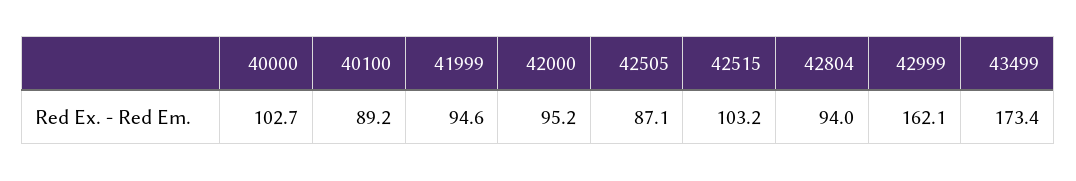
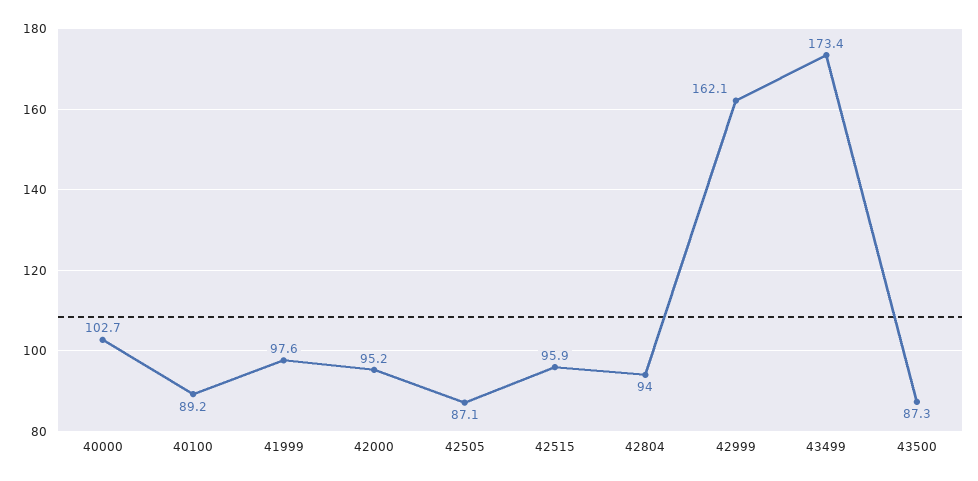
41999: 94.6 -> 97.6
42515: 103.2 -> 95.9
43500: none -> 87.3

